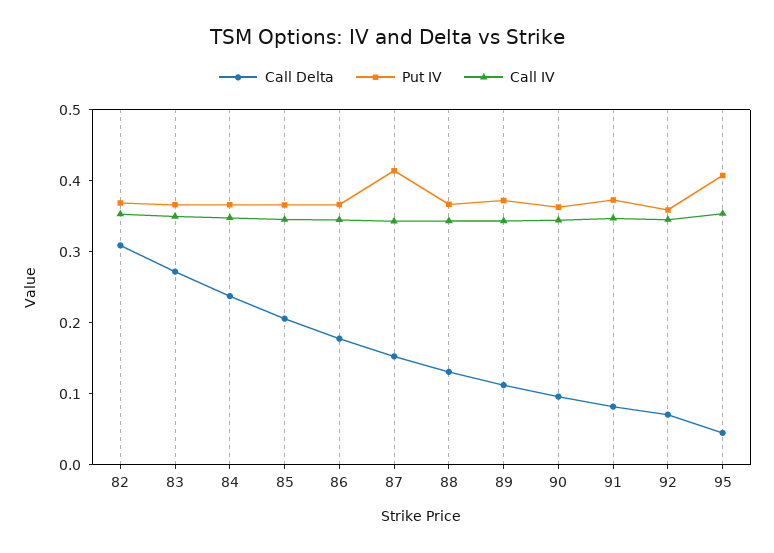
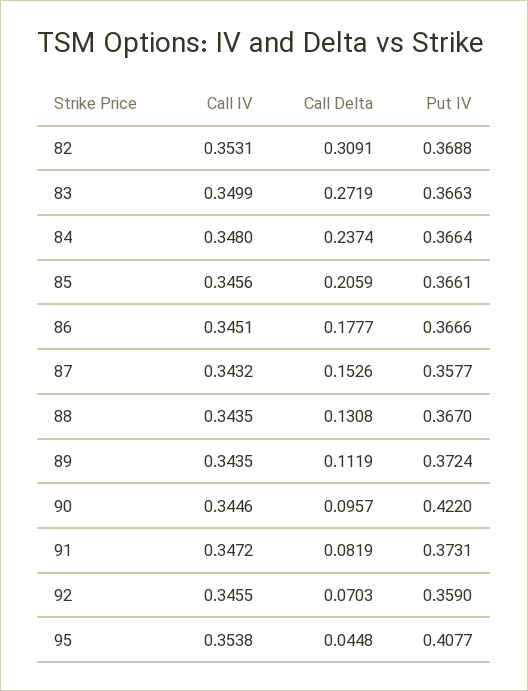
Put IV, 87: 0.42 -> 0.3577
Put IV, 90: 0.36 -> 0.422

